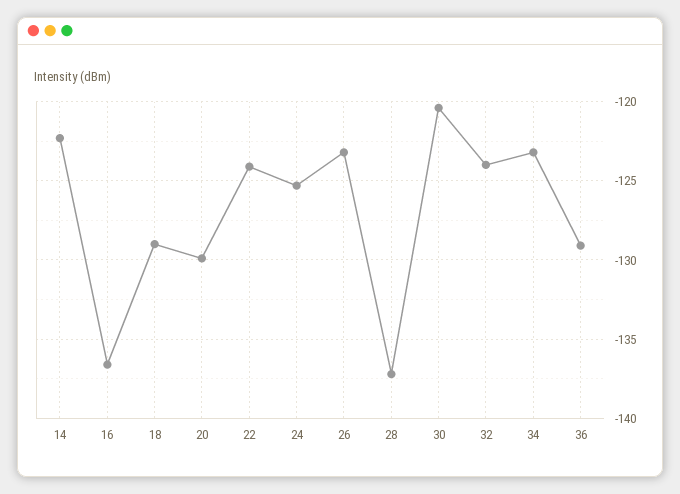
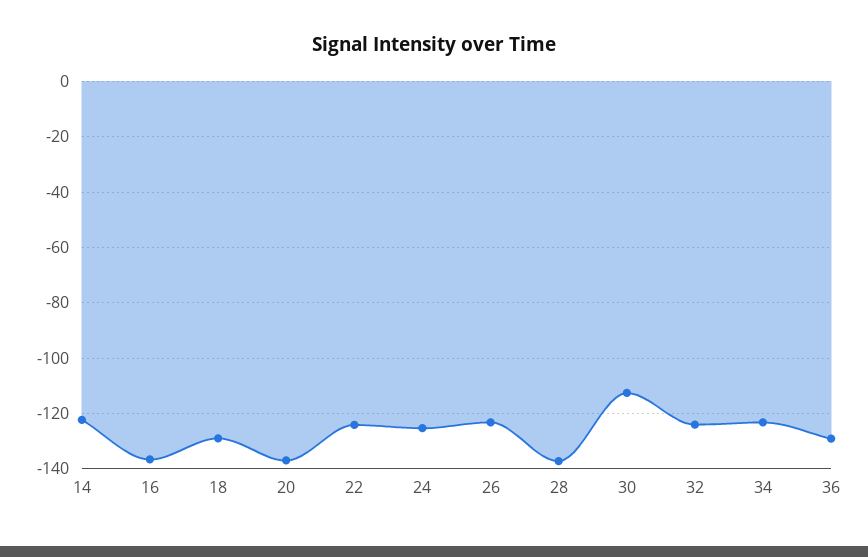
20: -130 -> -137.5
30: -120.5 -> -112.5

